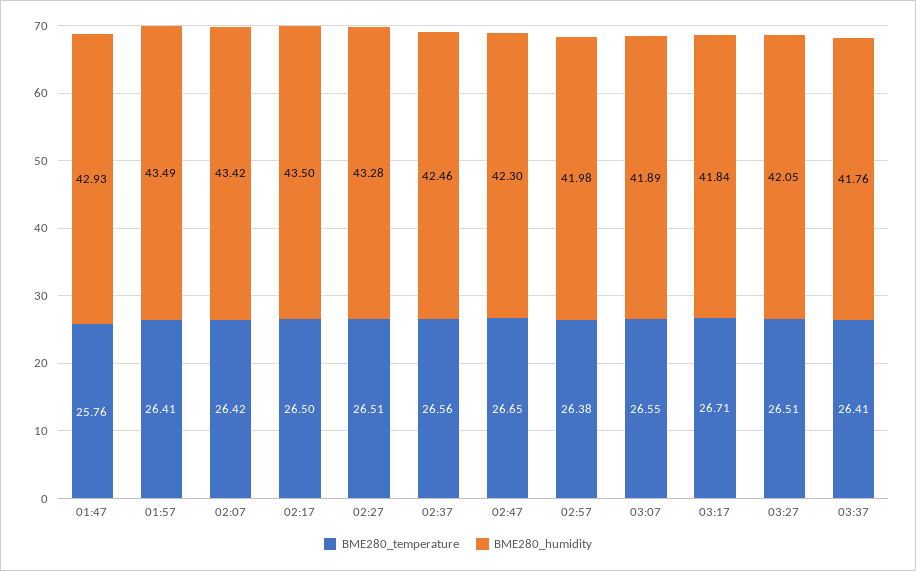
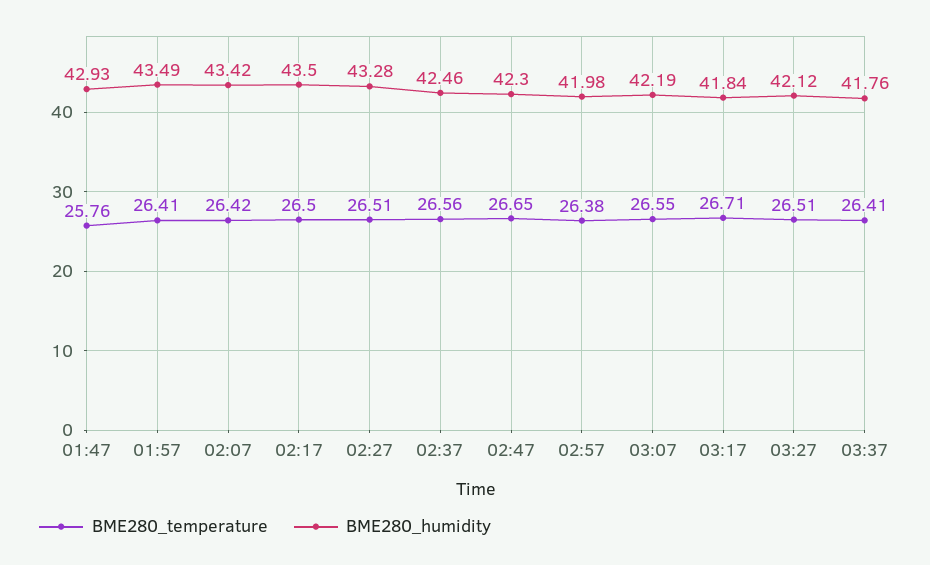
BME280_humidity, 03:07: 41.89 -> 42.19
BME280_humidity, 03:27: 42.05 -> 42.12

